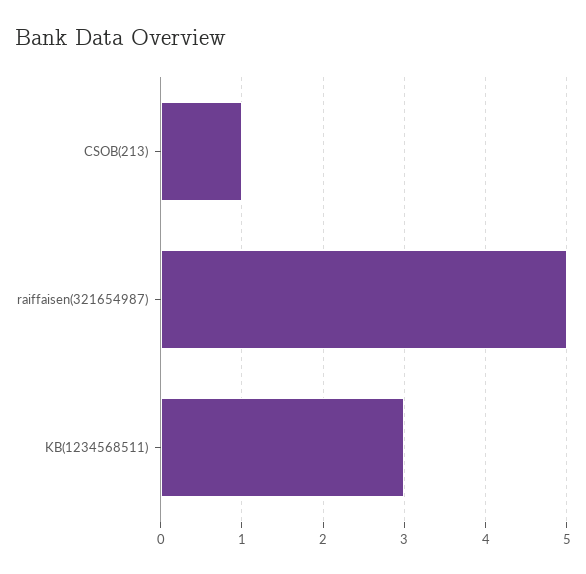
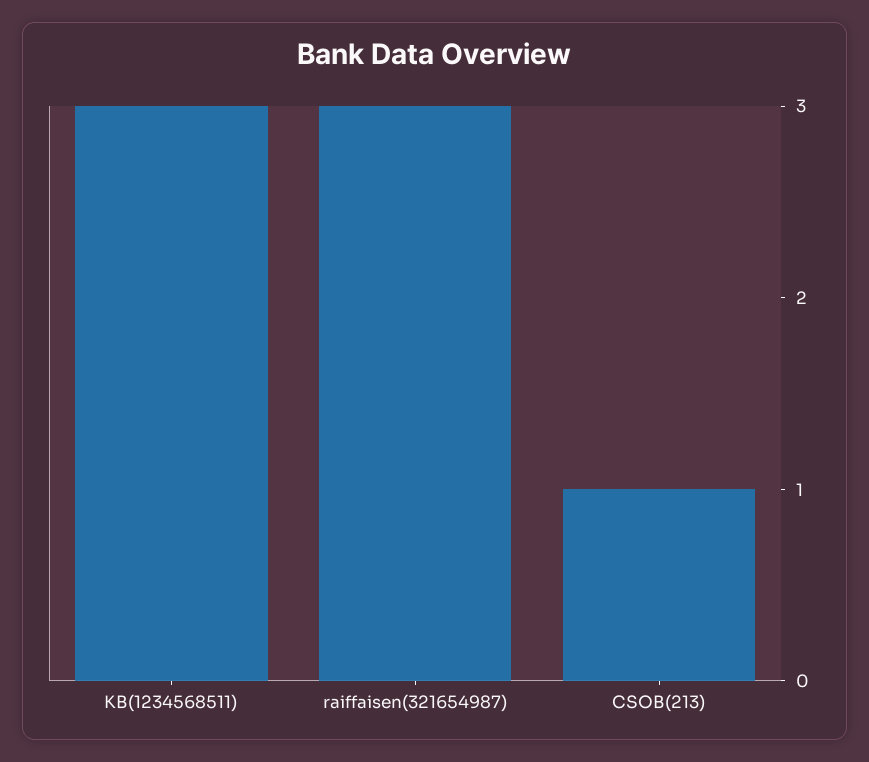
raiffaisen(321654987): 5 -> 3

